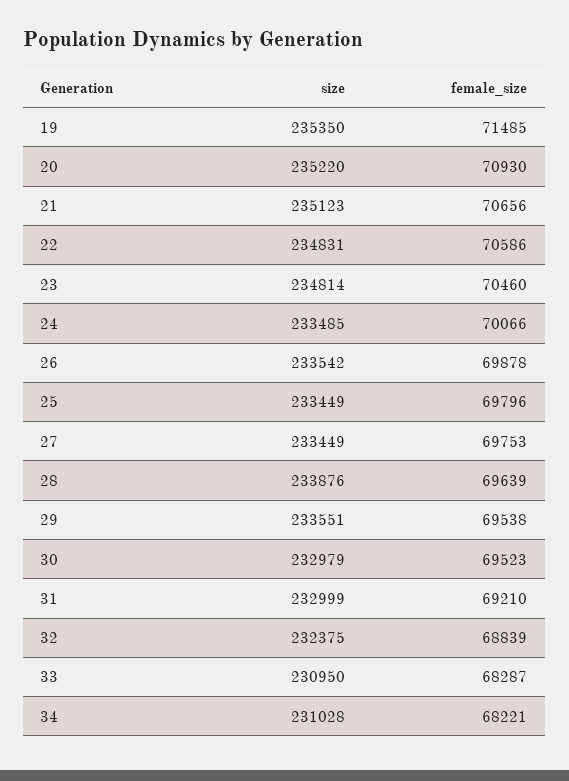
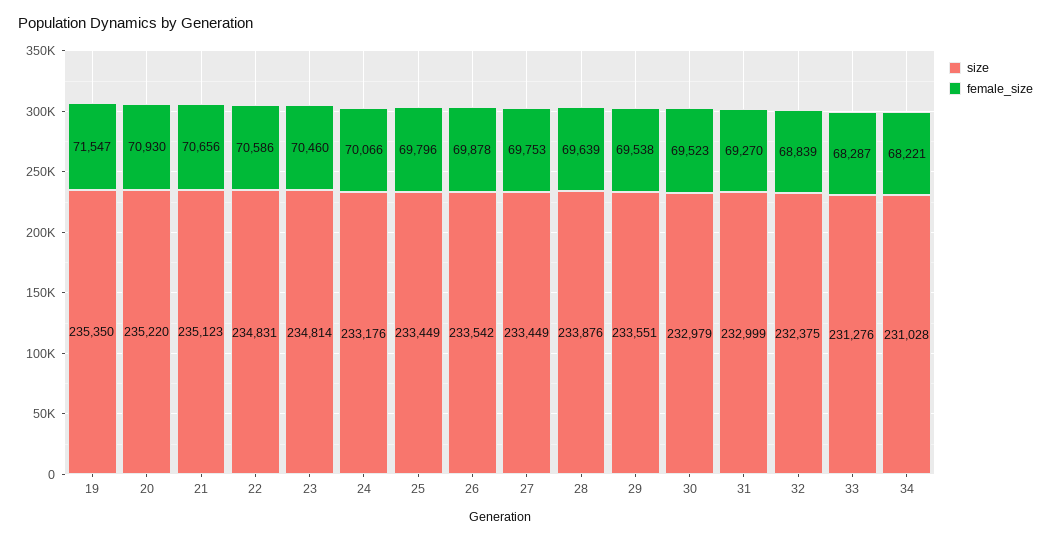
female_size, 19: 71485 -> 71547
size, 24: 233485 -> 233176
female_size, 31: 69210 -> 69270
size, 33: 230950 -> 231276

